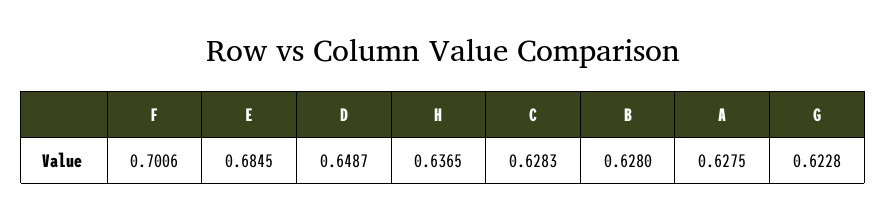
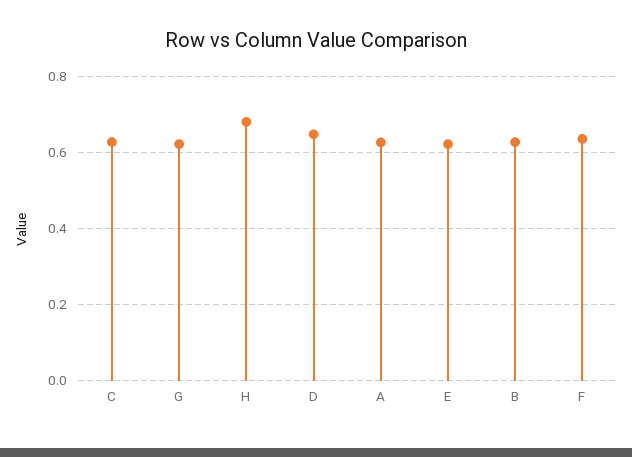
F: 0.7006 -> 0.64
E: 0.6845 -> 0.62
H: 0.6365 -> 0.68

